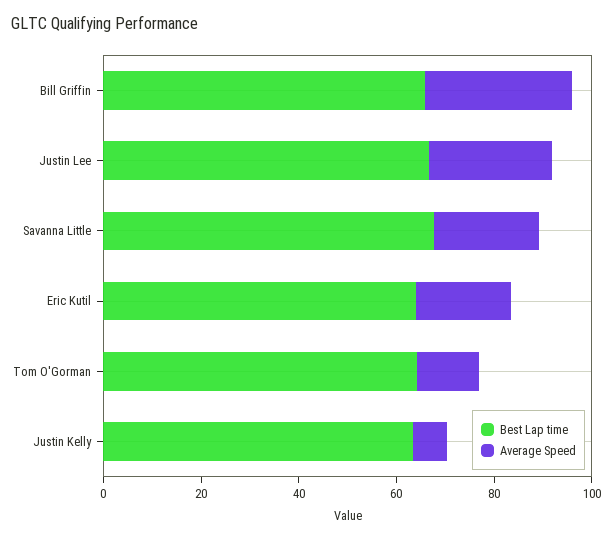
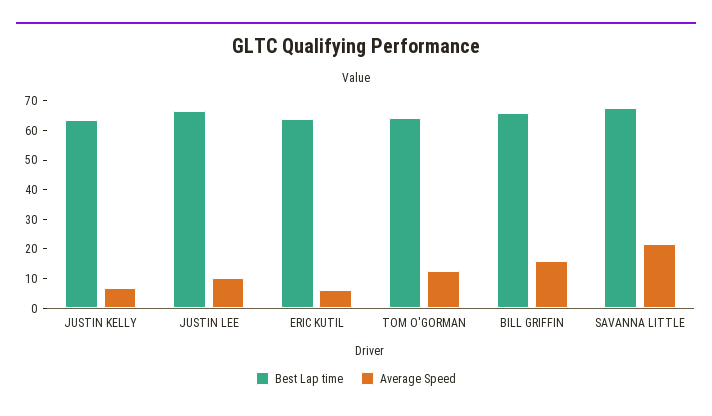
Average Speed, Bill Griffin: 30 -> 15
Average Speed, Justin Lee: 25 -> 10
Average Speed, Eric Kutil: 20 -> 5

